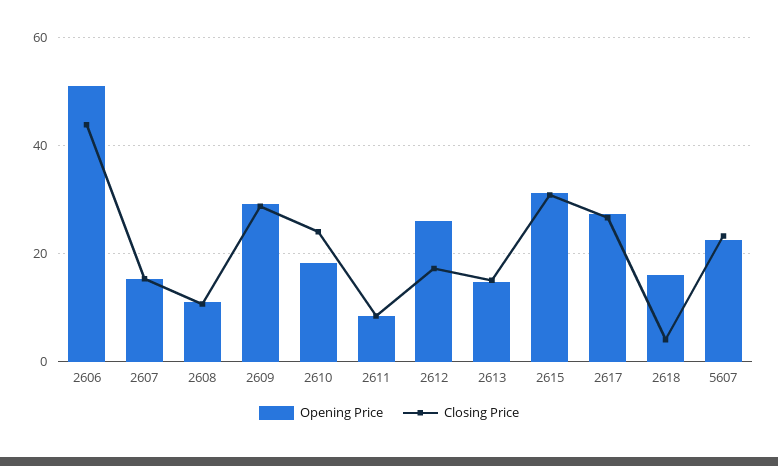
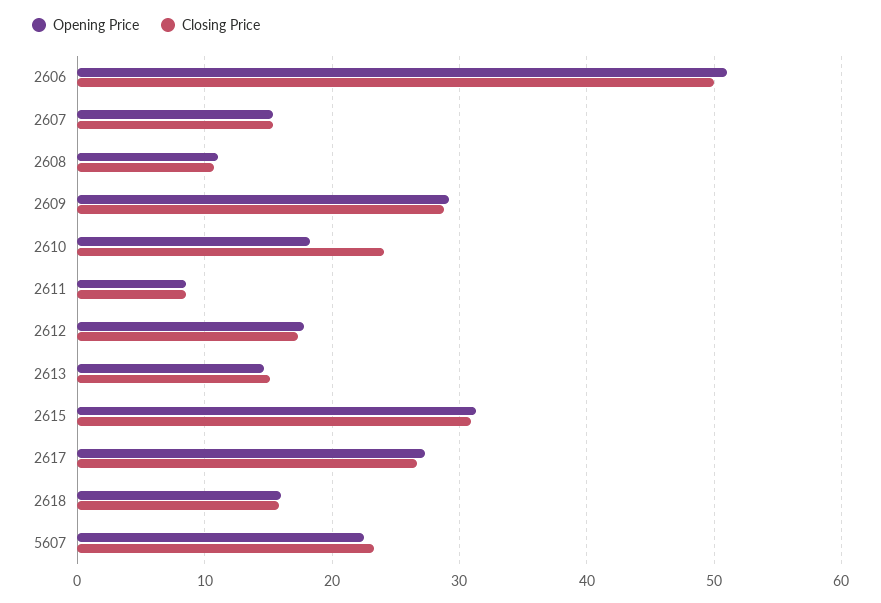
Closing Price, 2606: 44 -> 50
Opening Price, 2612: 26 -> 18
Closing Price, 2618: 4 -> 16

